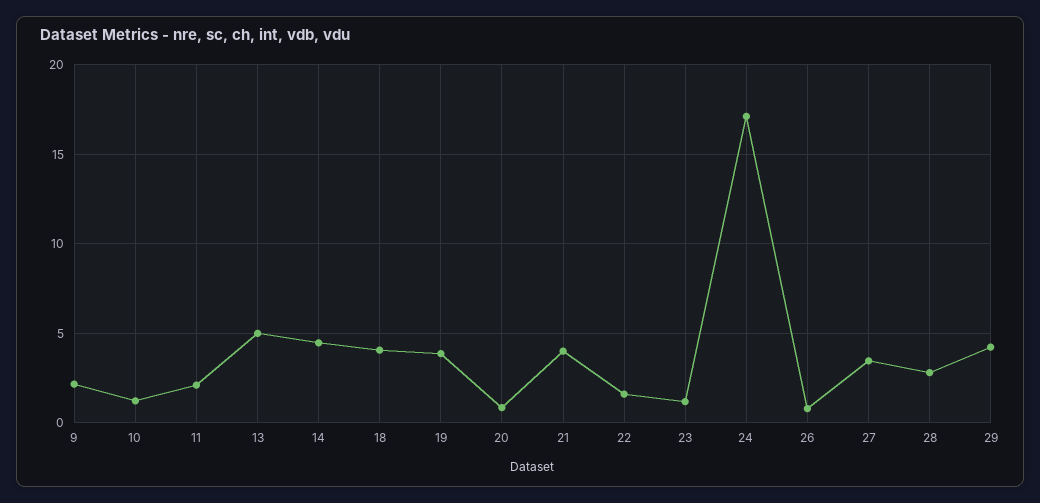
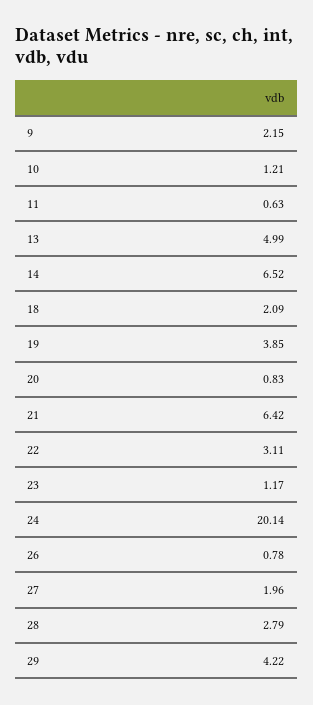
11: 2 -> 0.63
14: 4.5 -> 6.52
18: 4 -> 2.09
21: 4 -> 6.42
22: 1.5 -> 3.11
24: 17 -> 20.14
27: 3.5 -> 1.96

